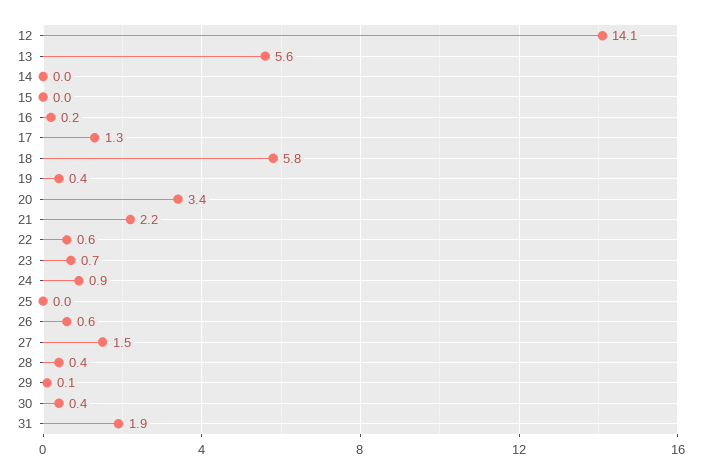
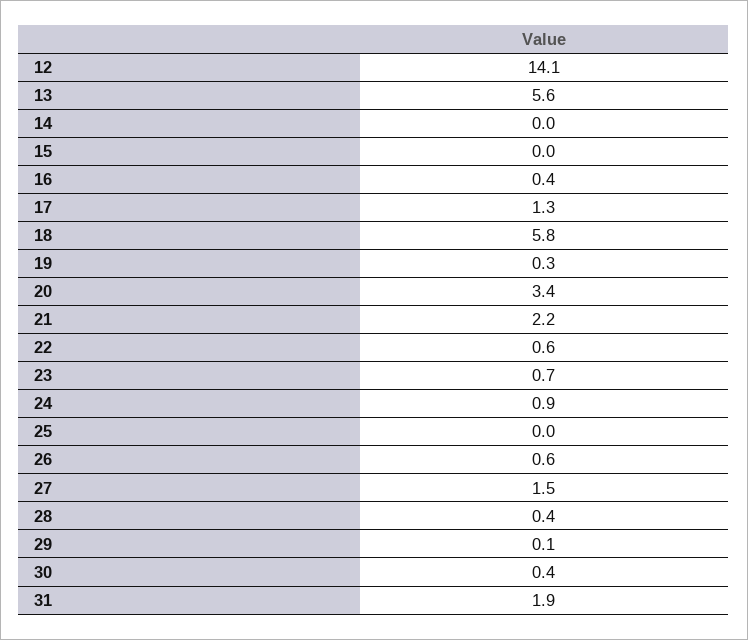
16: 0.2 -> 0.4
19: 0.4 -> 0.3

